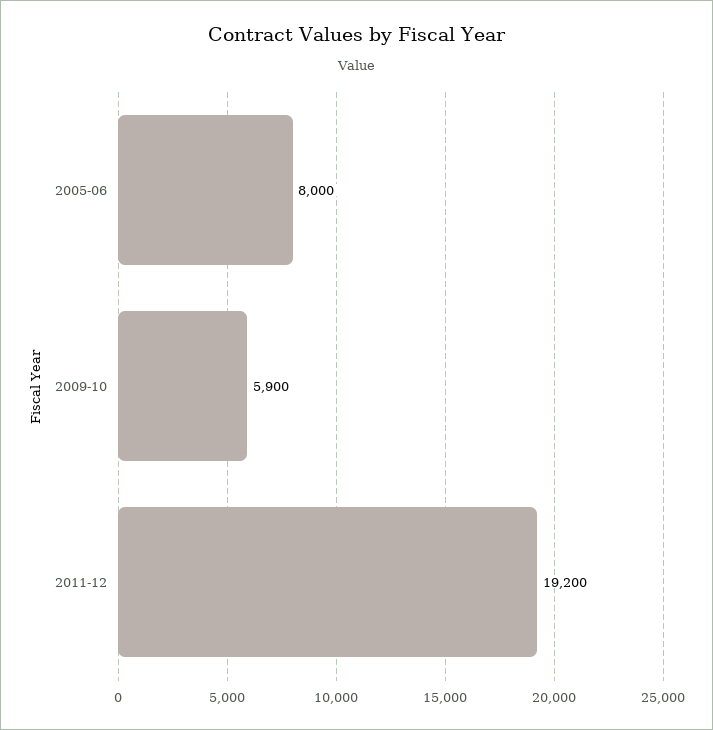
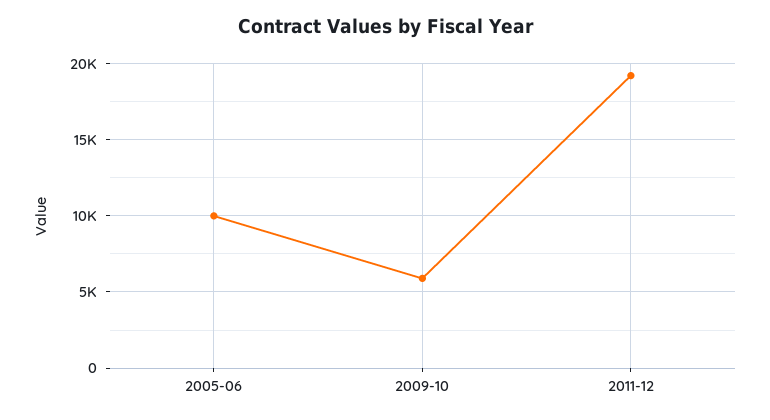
2005-06: 8000 -> 10000

